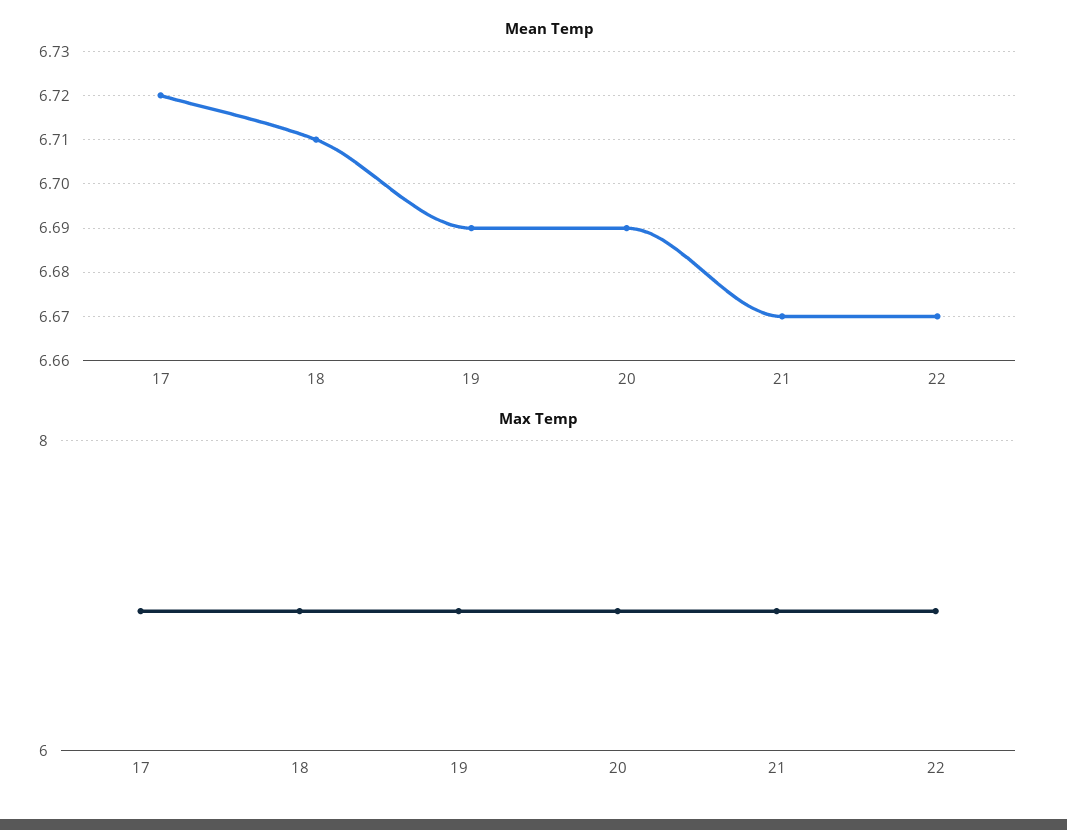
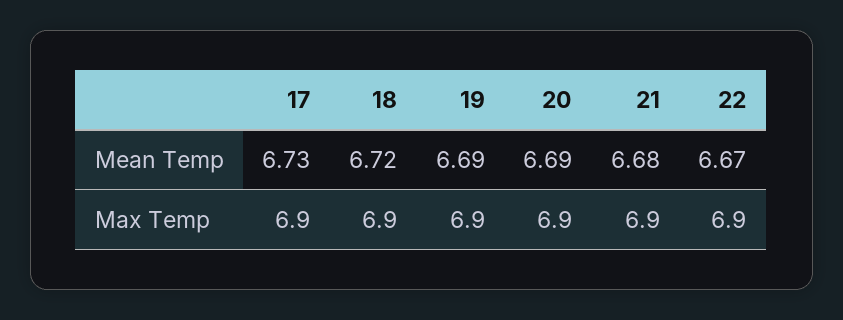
Mean Temp, 17: 6.72 -> 6.73
Mean Temp, 18: 6.71 -> 6.72
Mean Temp, 21: 6.67 -> 6.68

